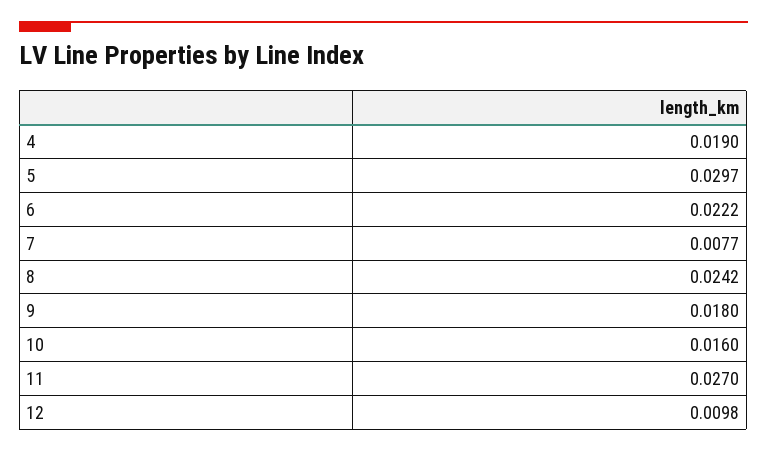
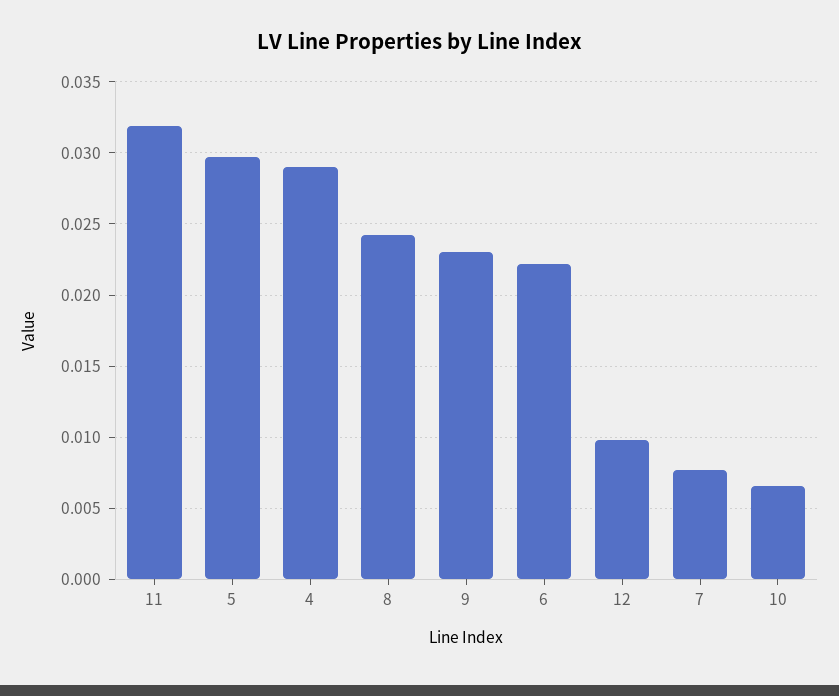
4: 0.019 -> 0.029
9: 0.018 -> 0.023
10: 0.016 -> 0.0065
11: 0.027 -> 0.032

